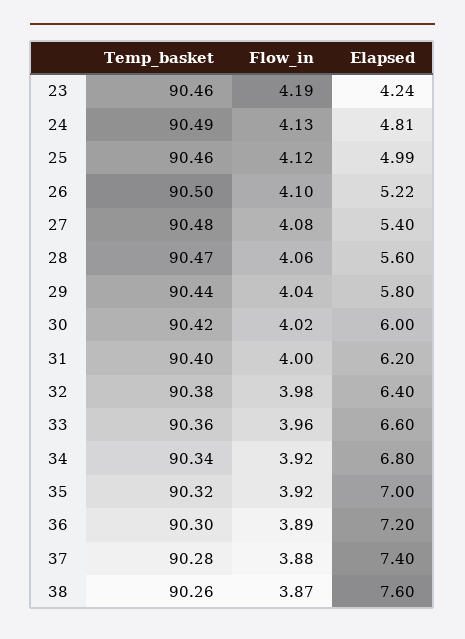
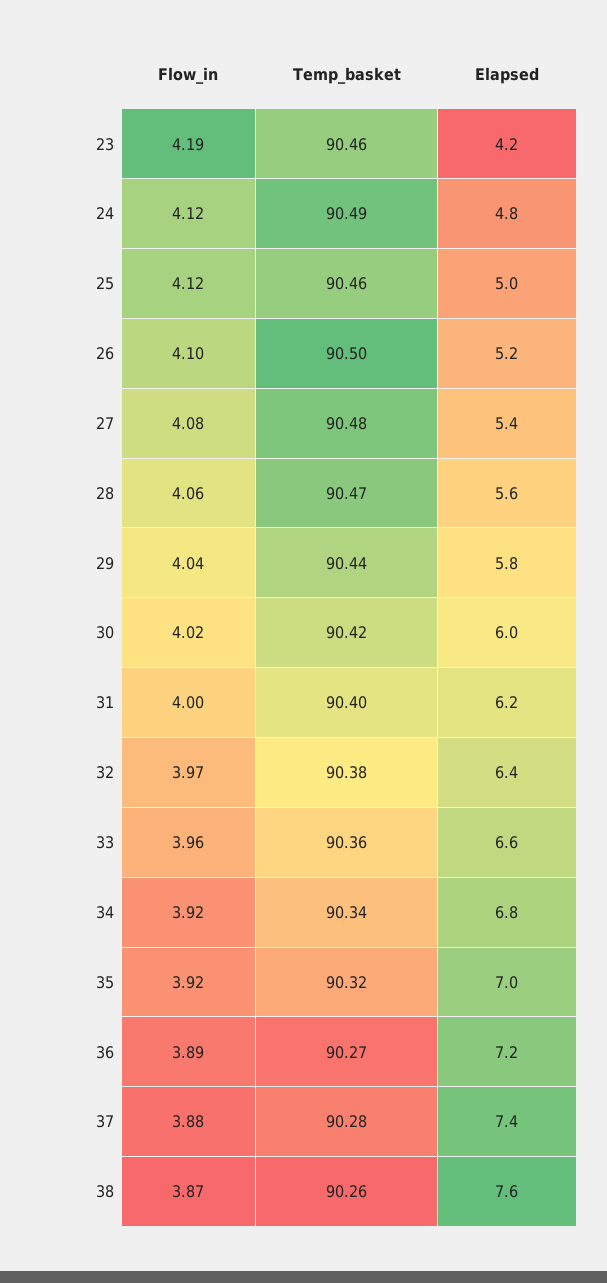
Flow_in, 24: 4.13 -> 4.12
Flow_in, 32: 3.98 -> 3.97
Temp_basket, 36: 90.3 -> 90.27

